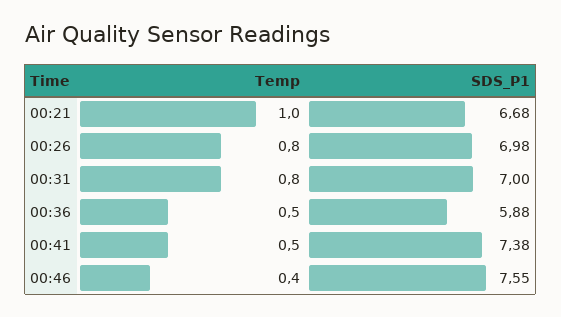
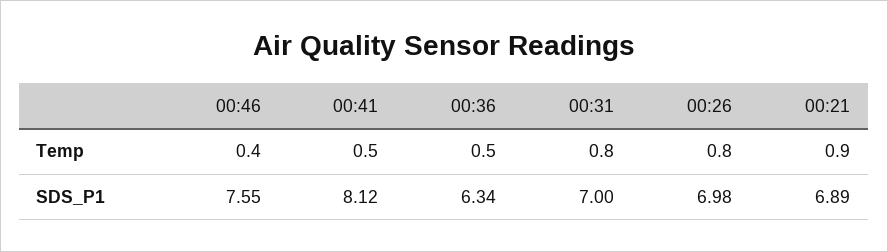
Temp, 00:21: 1 -> 0.9
SDS_P1, 00:21: 6.68 -> 6.89
SDS_P1, 00:36: 5.88 -> 6.34
SDS_P1, 00:41: 7.38 -> 8.12

